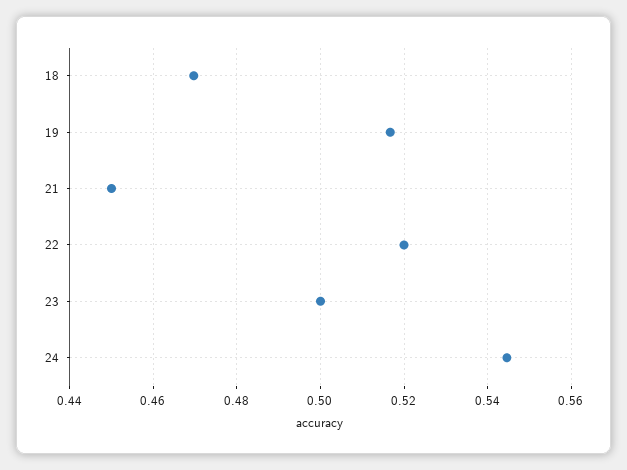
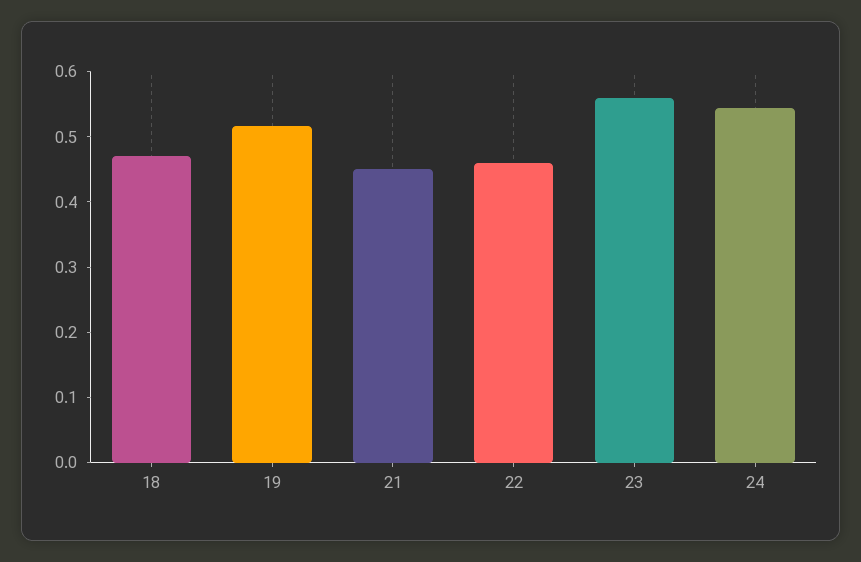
22: 0.52 -> 0.46
23: 0.5 -> 0.56

